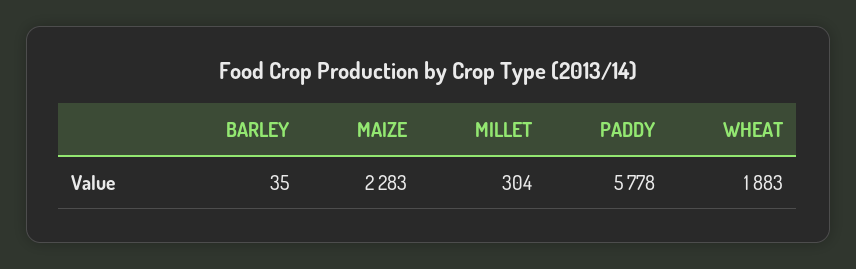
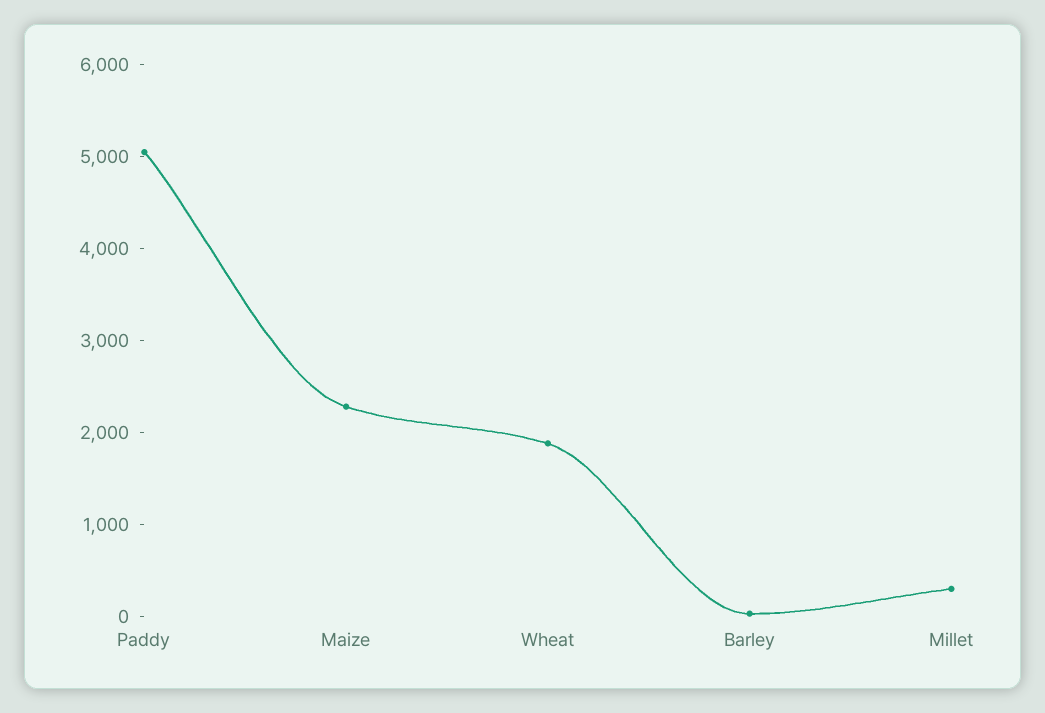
PADDY: 5778 -> 5000

